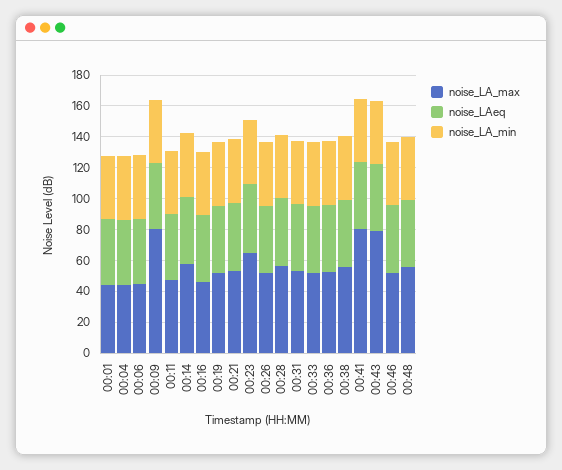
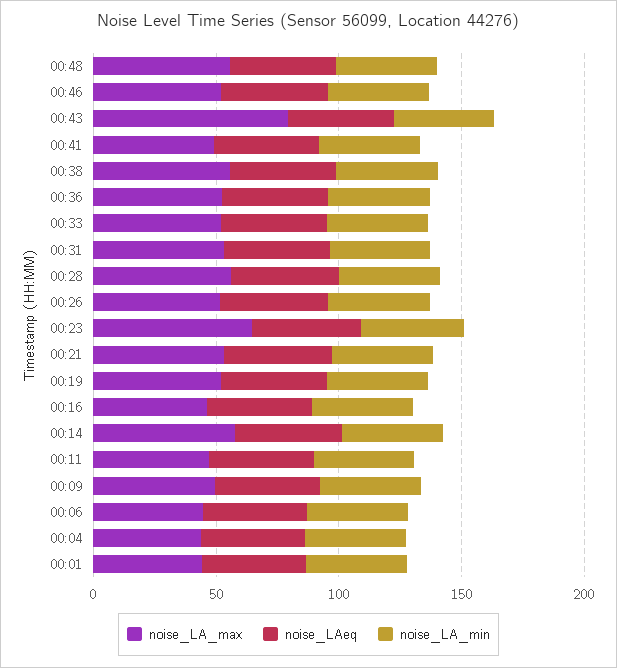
noise_LA_max, 00:09: 80 -> 50
noise_LA_max, 00:41: 80 -> 50

